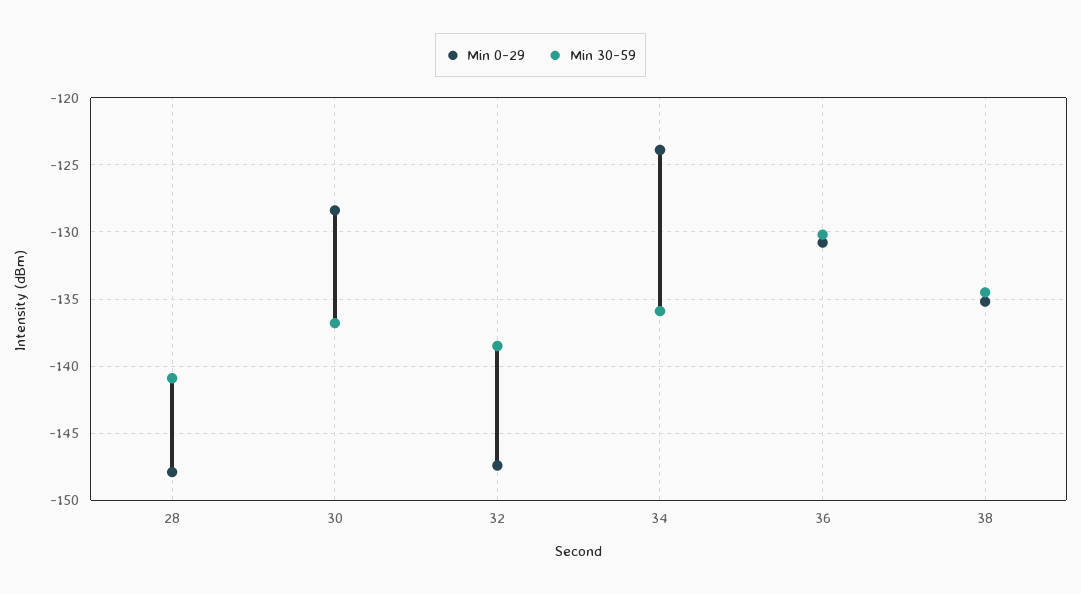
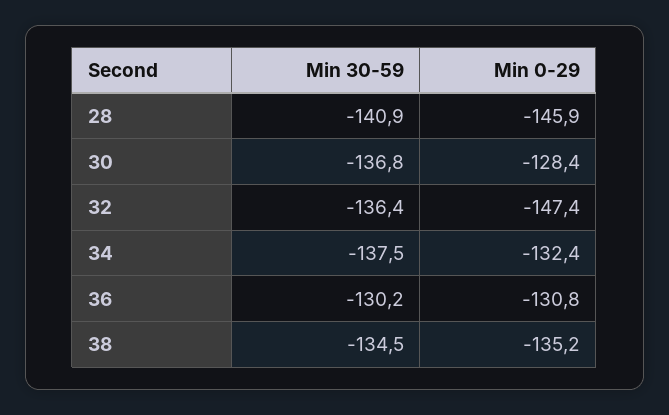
Min 0-29, 28: -148 -> -145.9
Min 30-59, 32: -138.5 -> -136.4
Min 0-29, 34: -124 -> -132.4
Min 30-59, 34: -136 -> -137.5

